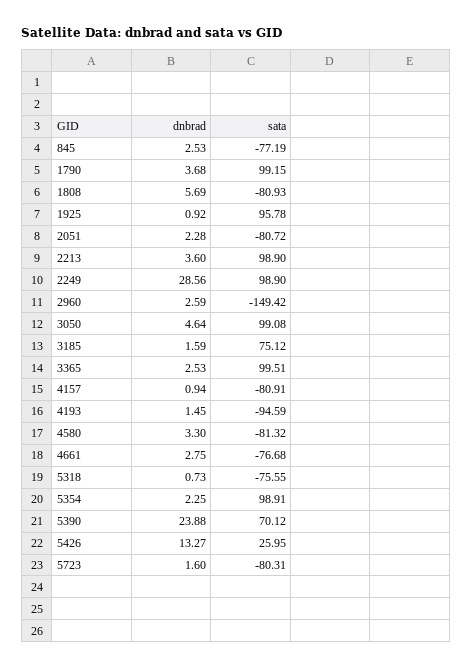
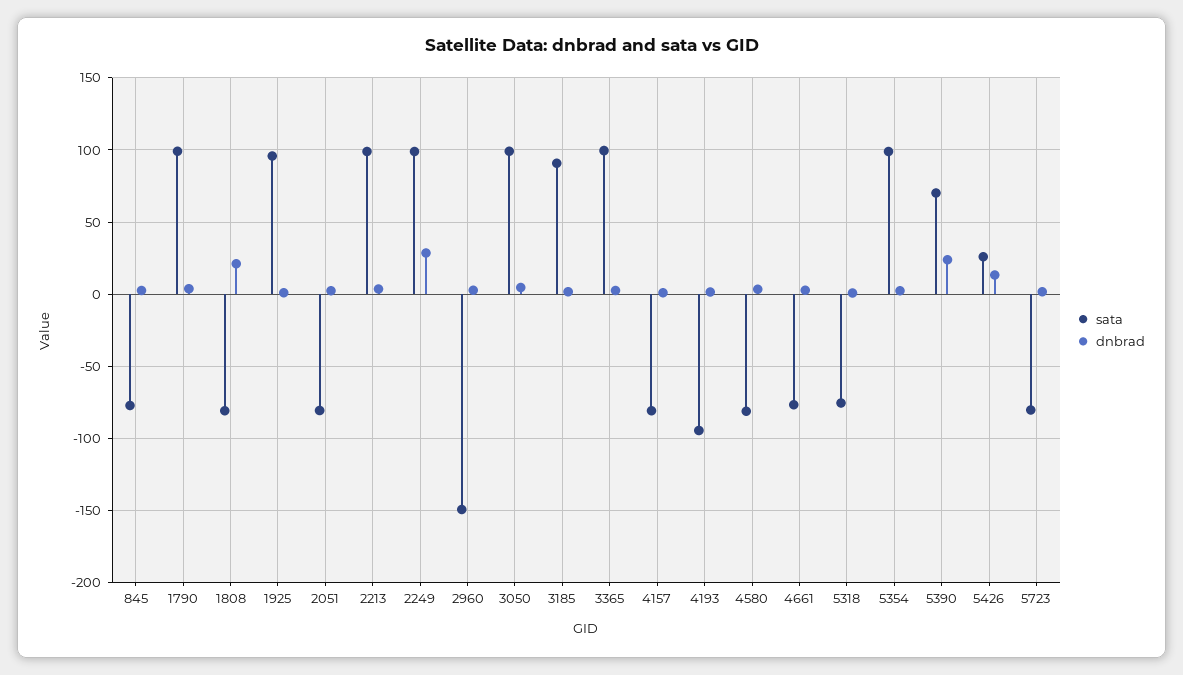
dnbrad, 1808: 5.69 -> 20
sata, 3185: 75.12 -> 90

